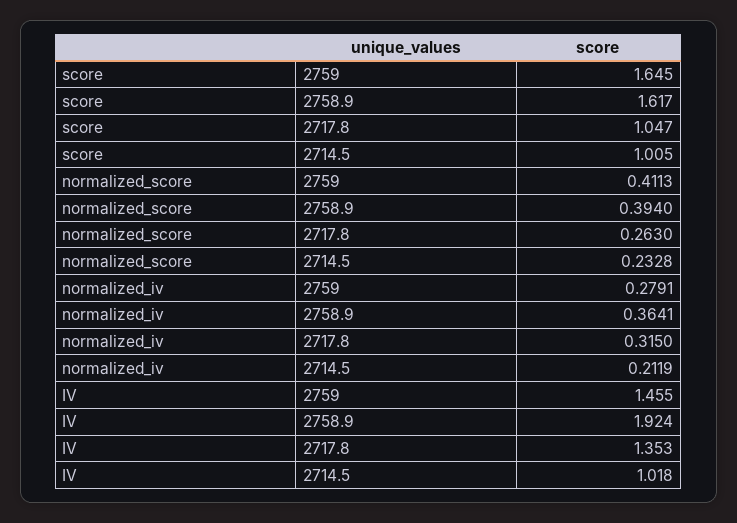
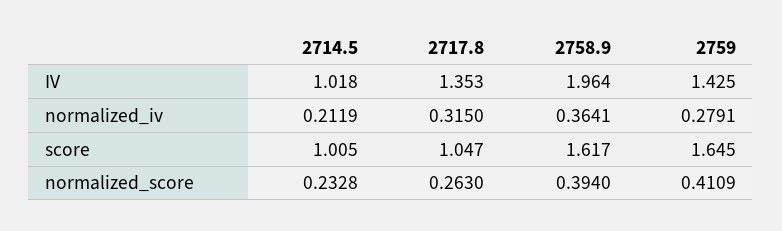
normalized_score, 2759: 0.4113 -> 0.4109
IV, 2759: 1.455 -> 1.425
IV, 2758.9: 1.924 -> 1.964

